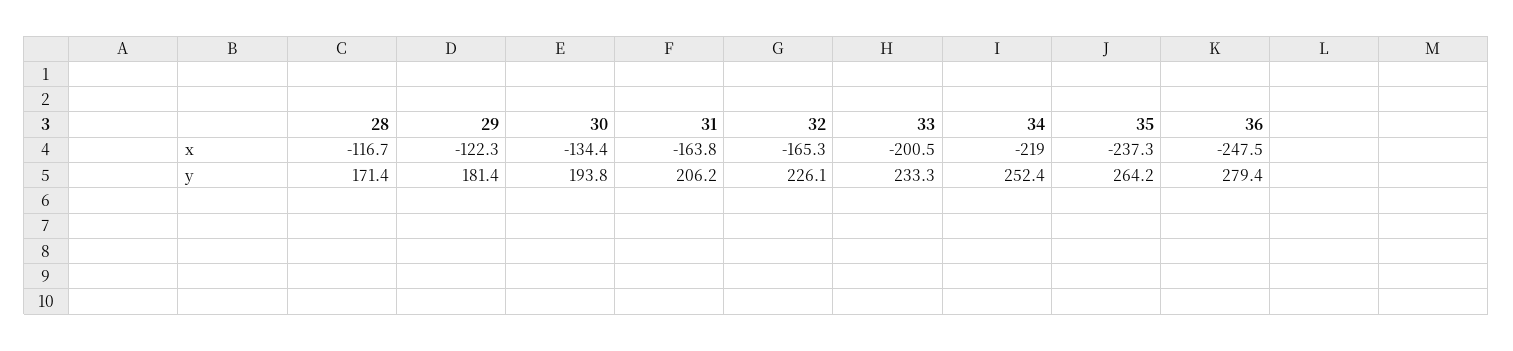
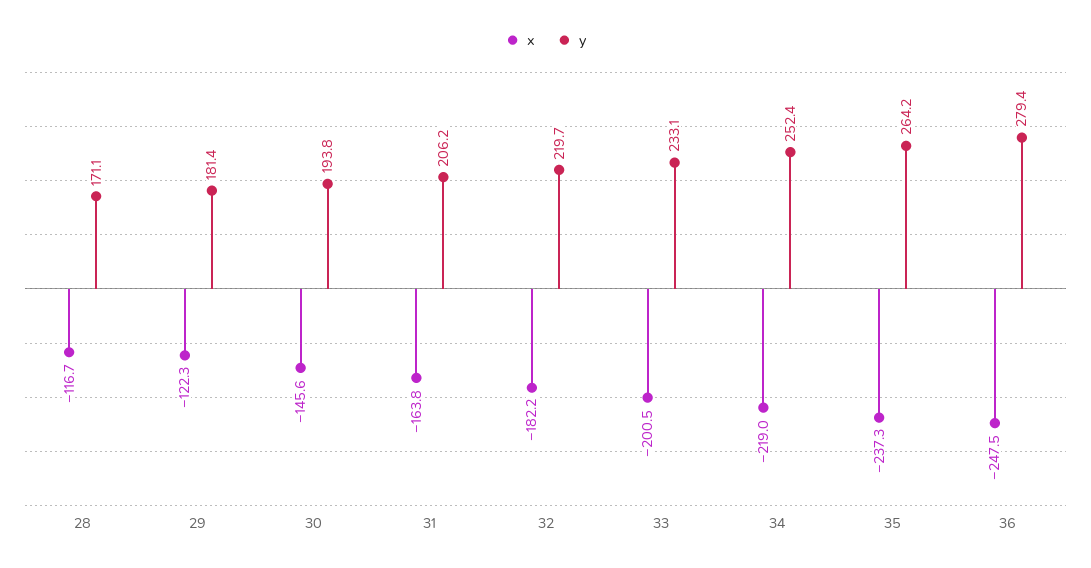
x, 30: -134.4 -> -145.6
x, 32: -165.3 -> -182.2
y, 28: 171.4 -> 171.1
y, 32: 226.1 -> 219.7
y, 33: 233.3 -> 233.1

